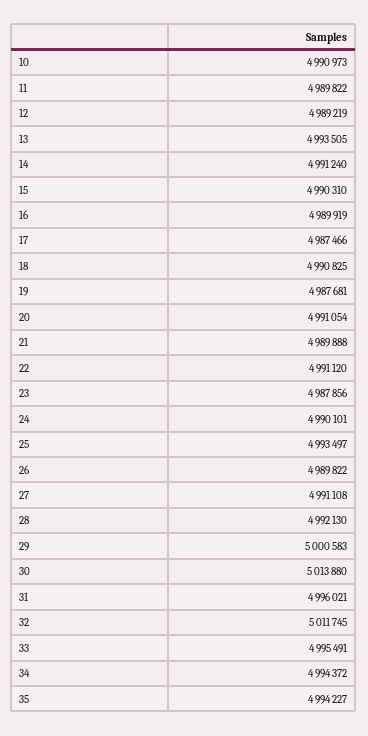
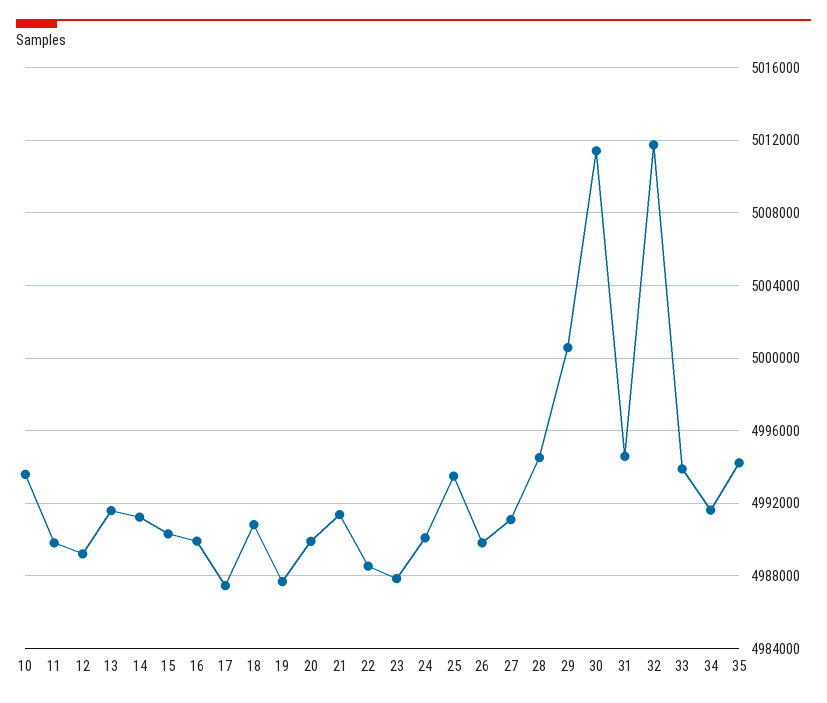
10: 4990973 -> 4993500
13: 4993505 -> 4991500
20: 4991054 -> 4990000
21: 4989888 -> 4991500
22: 4991120 -> 4988500
28: 4992130 -> 4994500
30: 5013880 -> 5011500
31: 4996021 -> 4994500
33: 4995491 -> 4994000
34: 4994372 -> 4991500

